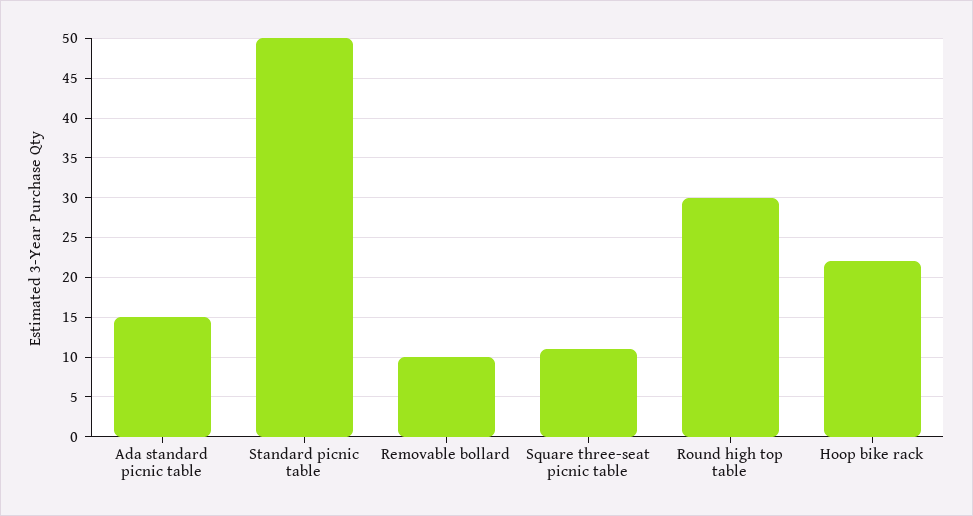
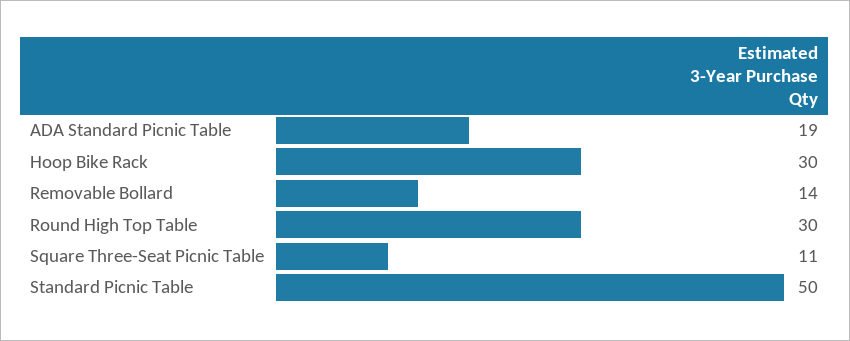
Ada standard picnic table: 15 -> 19
Removable bollard: 10 -> 14
Hoop bike rack: 22 -> 30

